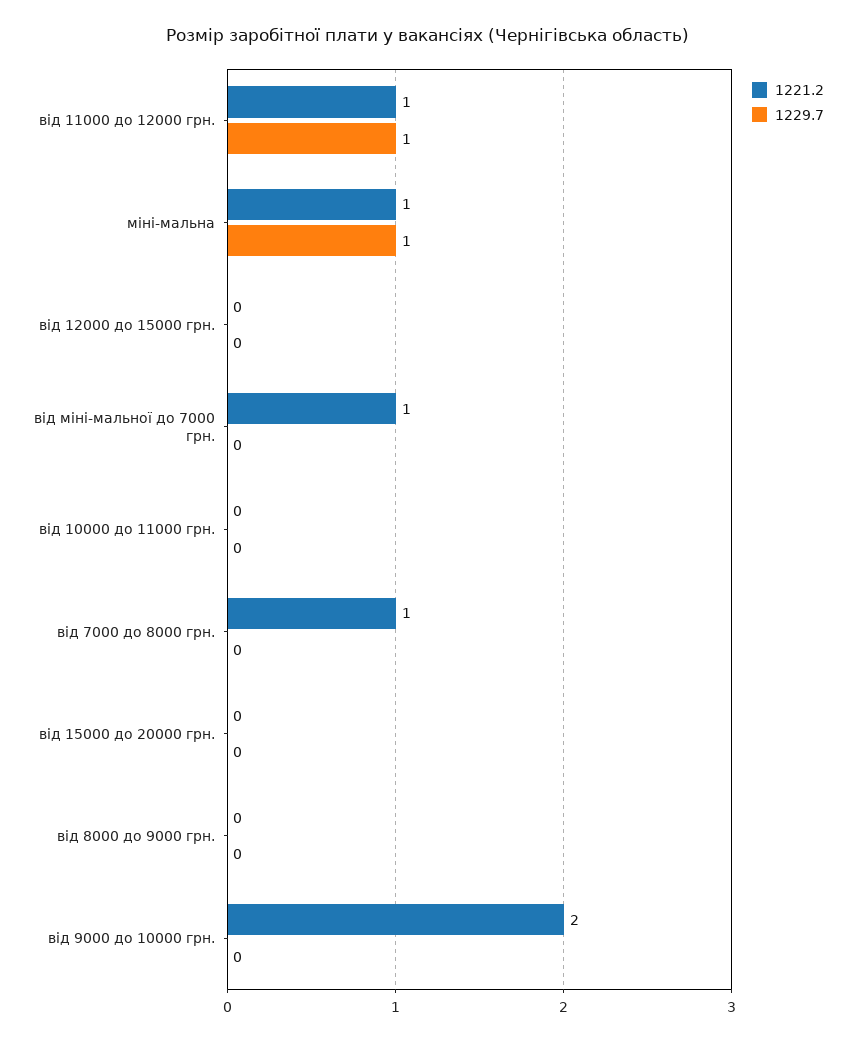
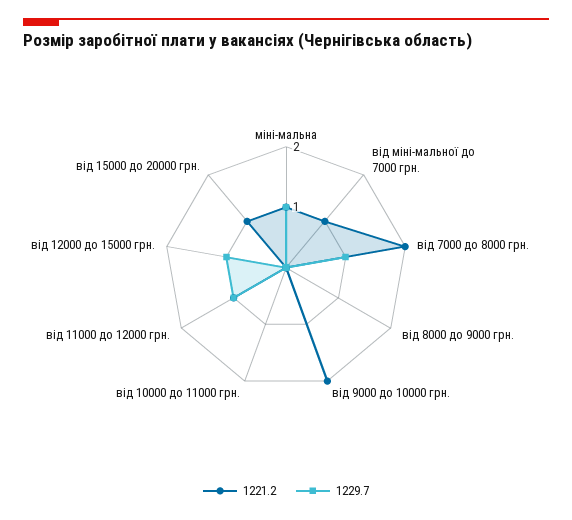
1229.7, від 12000 до 15000 грн.: 0 -> 1
1221.2, від 7000 до 8000 грн.: 1 -> 2
1229.7, від 7000 до 8000 грн.: 0 -> 1
1221.2, від 15000 до 20000 грн.: 0 -> 1

